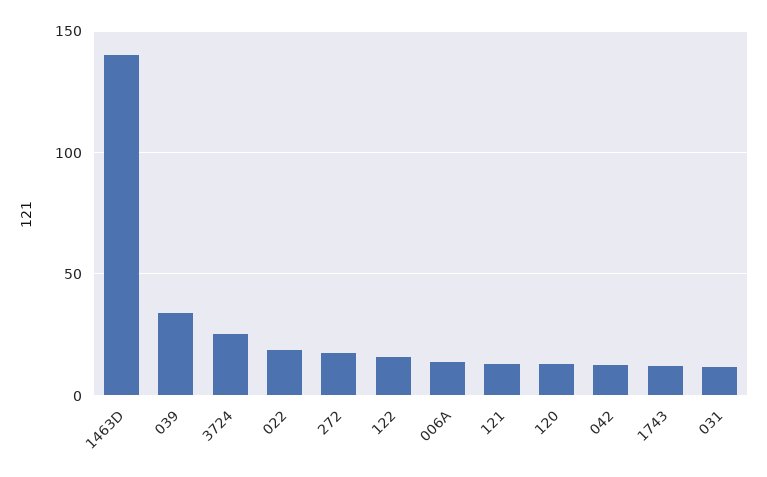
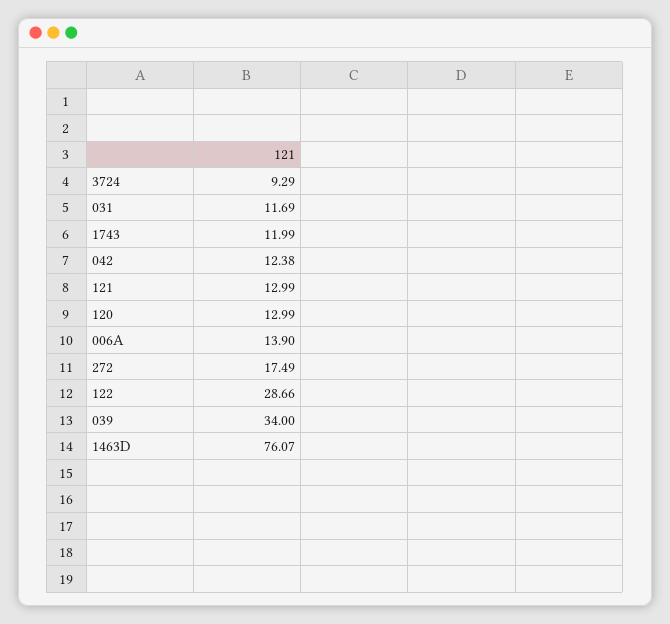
1463D: 140 -> 76.07
3724: 25 -> 9.29
022: 20 -> none
122: 15 -> 28.66

